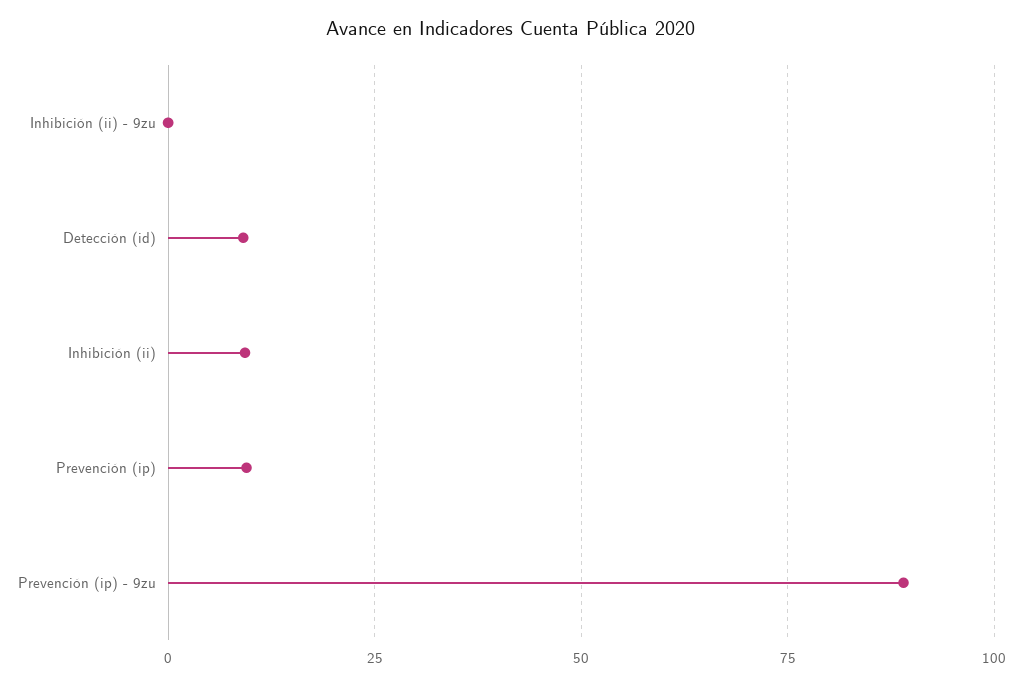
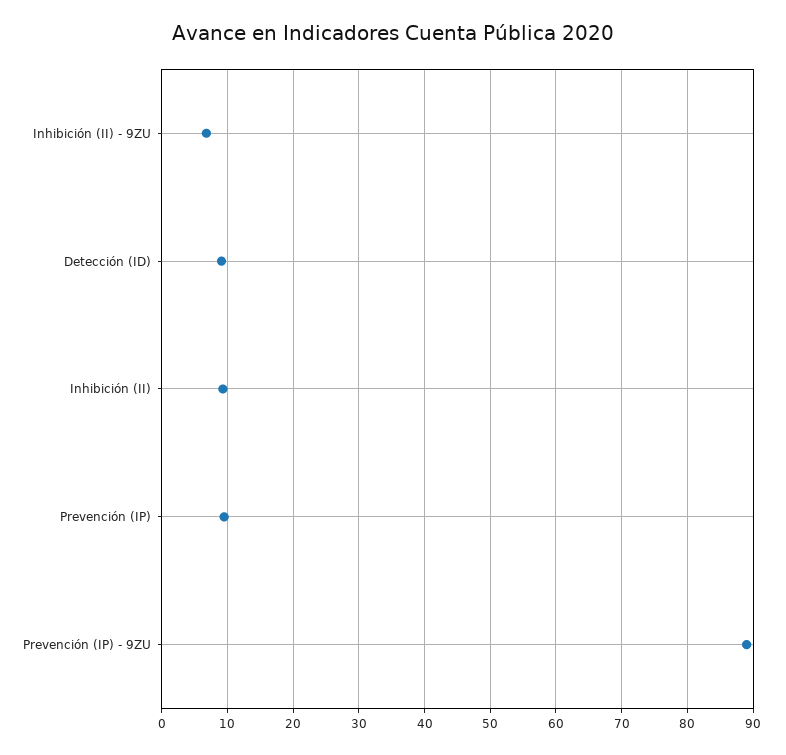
Inhibición (ii) - 9zu: 0 -> 7

